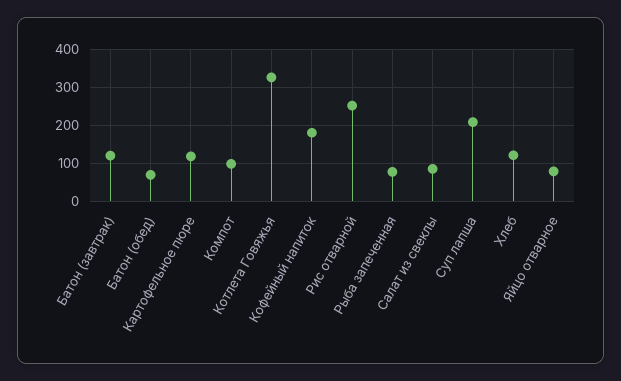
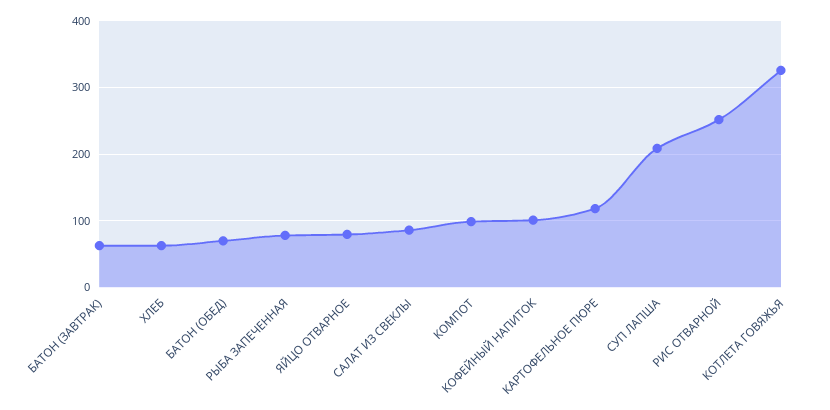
Батон (завтрак): 120 -> 60
Кофейный напиток: 180 -> 100
Хлеб: 120 -> 60

